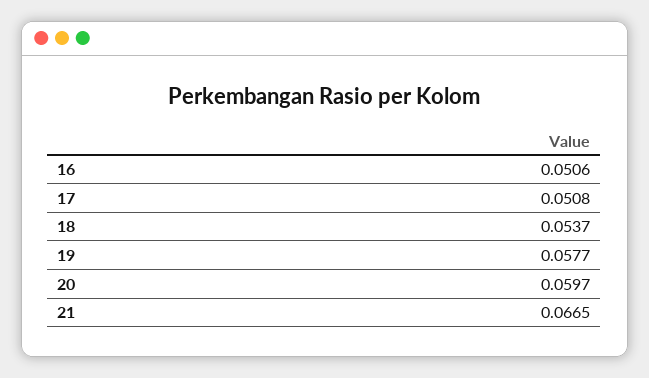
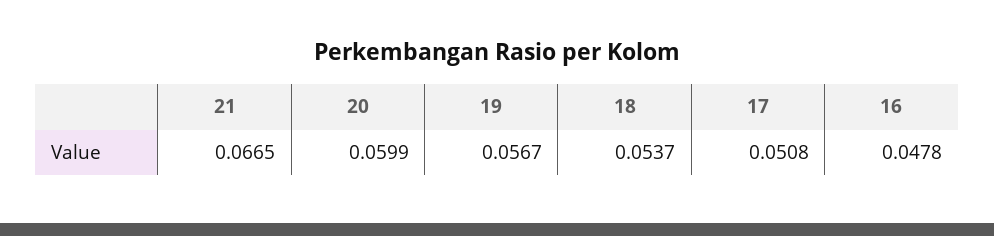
16: 0.0506 -> 0.0478
19: 0.0577 -> 0.0567
20: 0.0597 -> 0.0599

